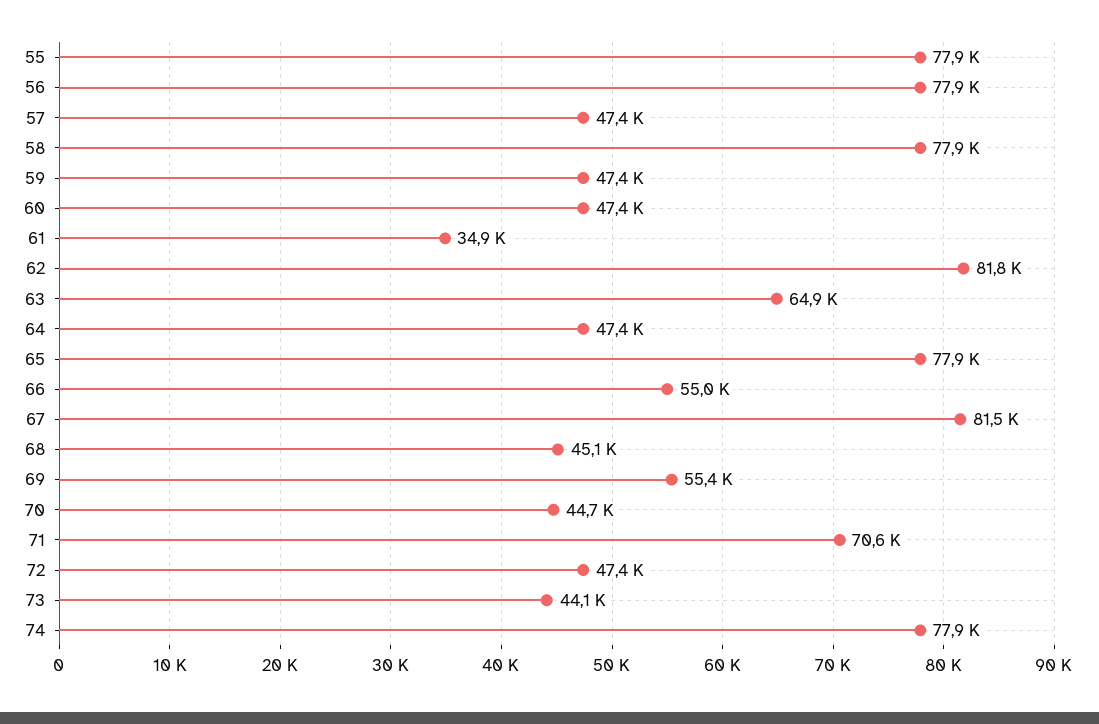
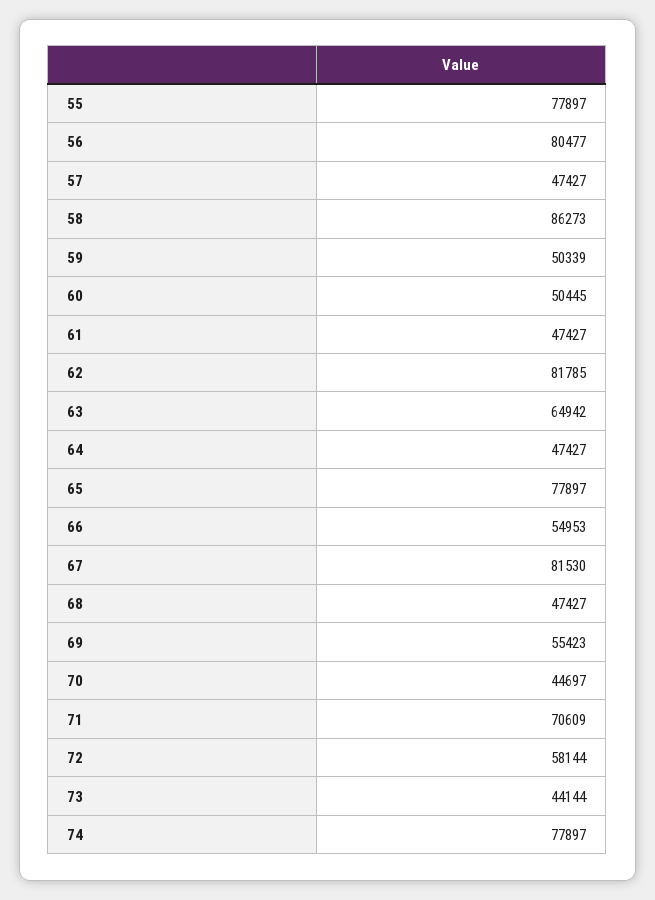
56: 77900 -> 80477
58: 77900 -> 86273
59: 47400 -> 50339
60: 47400 -> 50445
61: 34900 -> 47427
68: 45100 -> 47427
72: 47400 -> 58144

